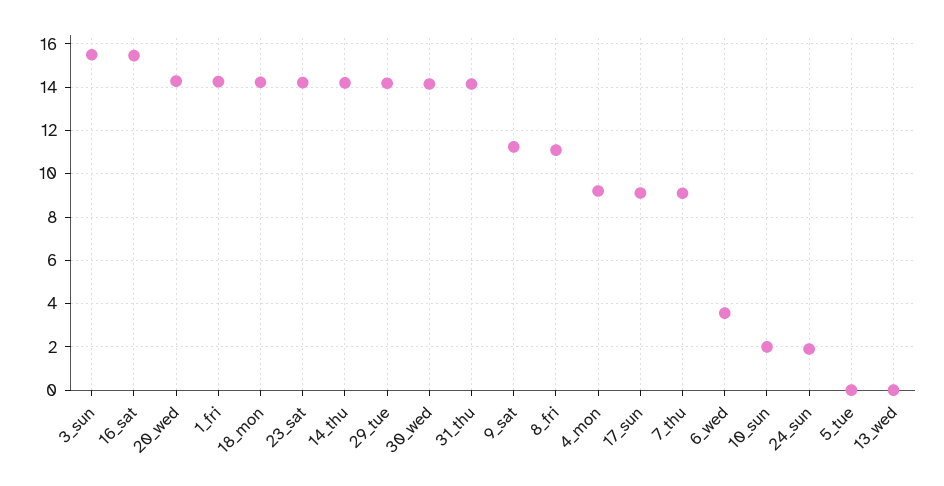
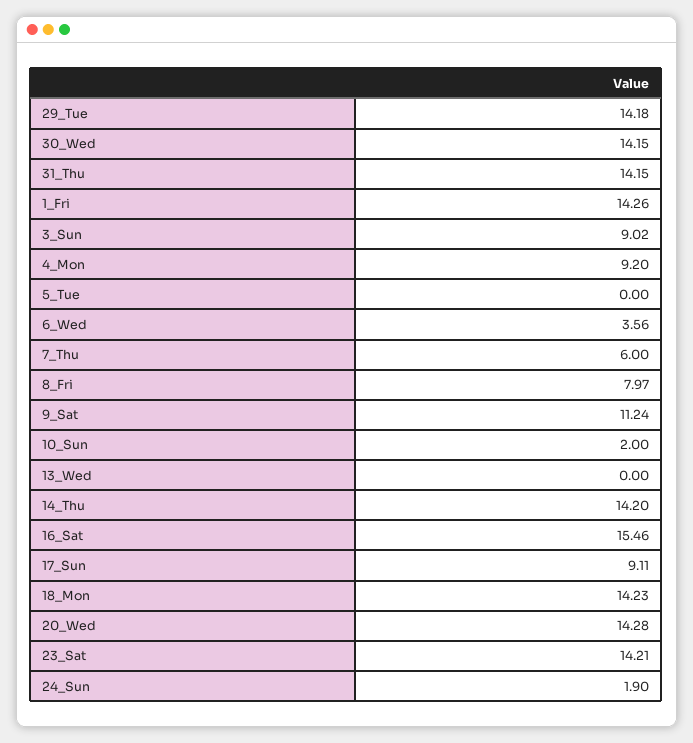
3_sun: 15.5 -> 9.02
8_fri: 11 -> 7.97
7_thu: 9 -> 6

